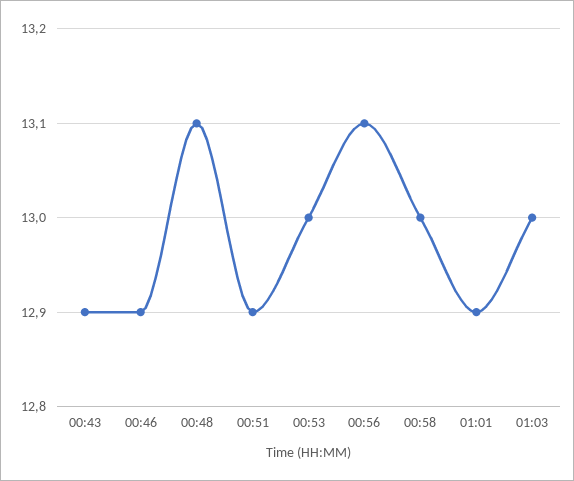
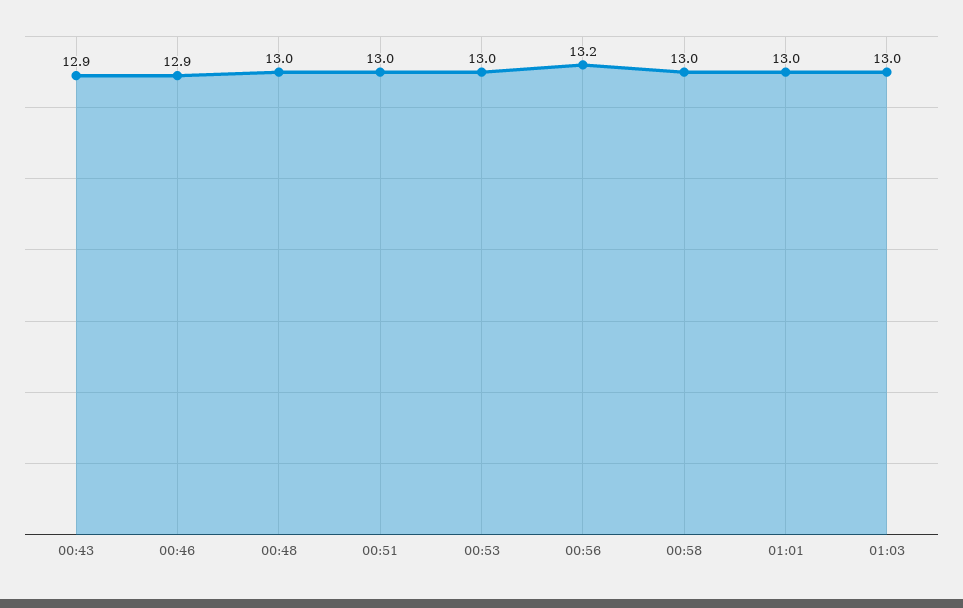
00:48: 13.1 -> 13
00:51: 12.9 -> 13
00:56: 13.1 -> 13.2
01:01: 12.9 -> 13

